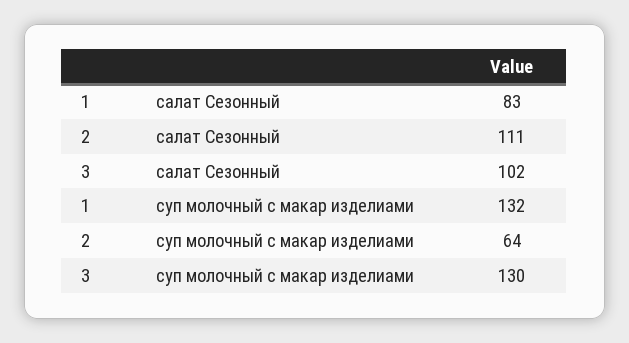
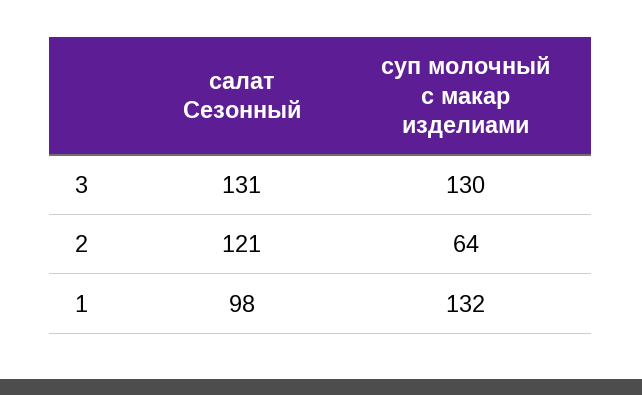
1, салат Сезонный: 83 -> 98
2, салат Сезонный: 111 -> 121
3, салат Сезонный: 102 -> 131

